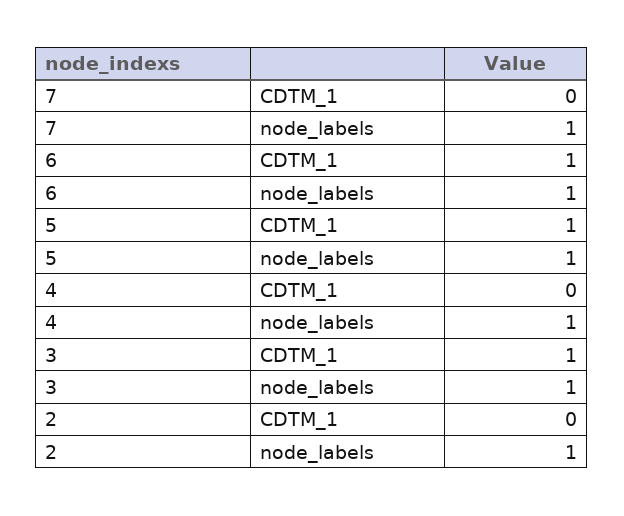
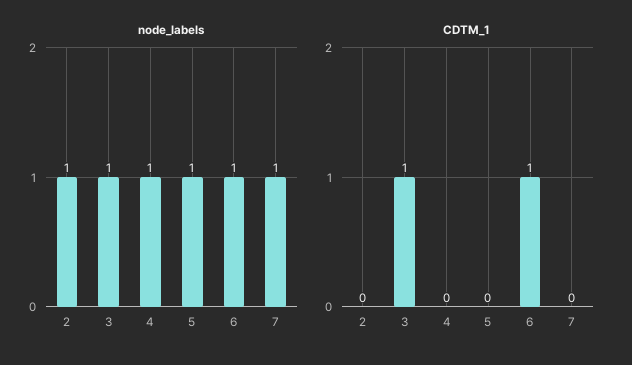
CDTM_1, 5: 1 -> 0

